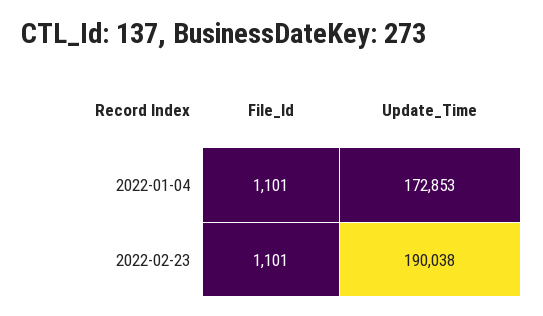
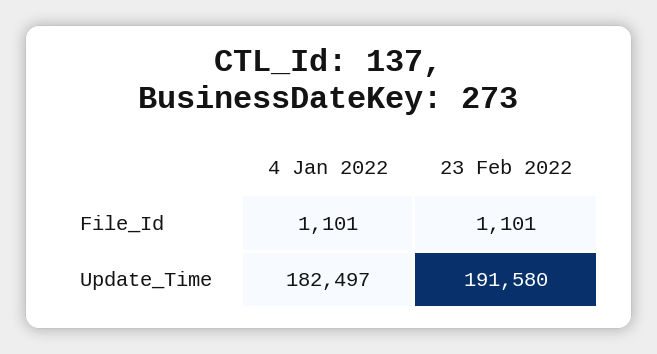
Update_Time, 2022-01-04: 172853 -> 182497
Update_Time, 2022-02-23: 190038 -> 191580

